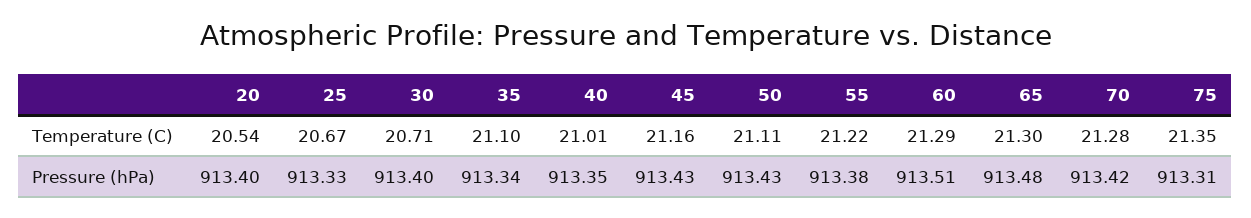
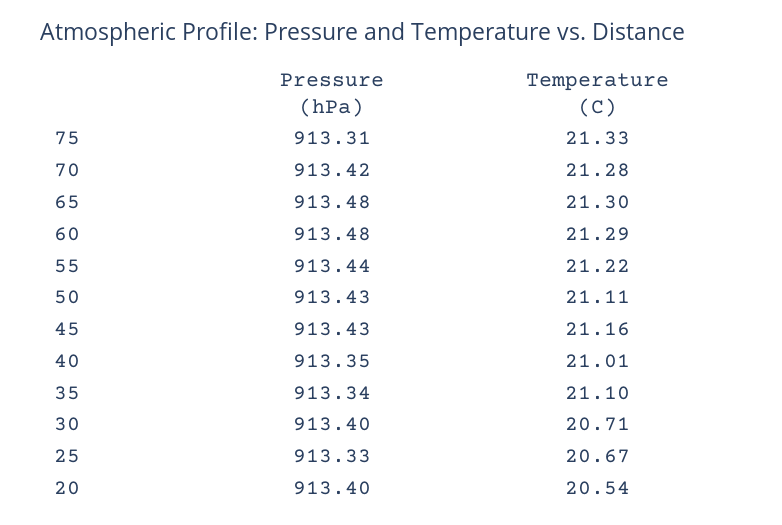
75, Temperature (C): 21.35 -> 21.33
55, Pressure (hPa): 913.38 -> 913.44
60, Pressure (hPa): 913.51 -> 913.48

